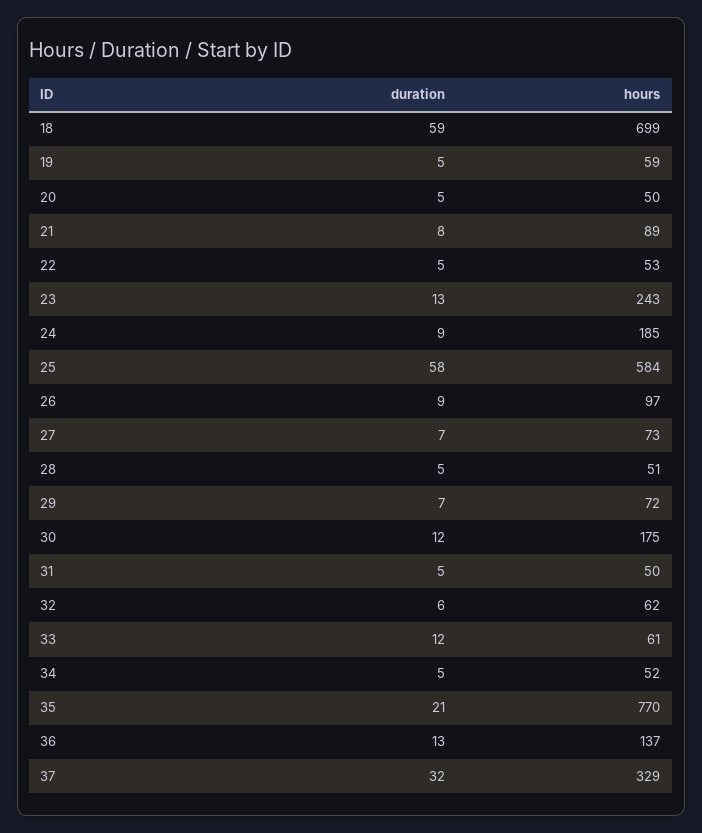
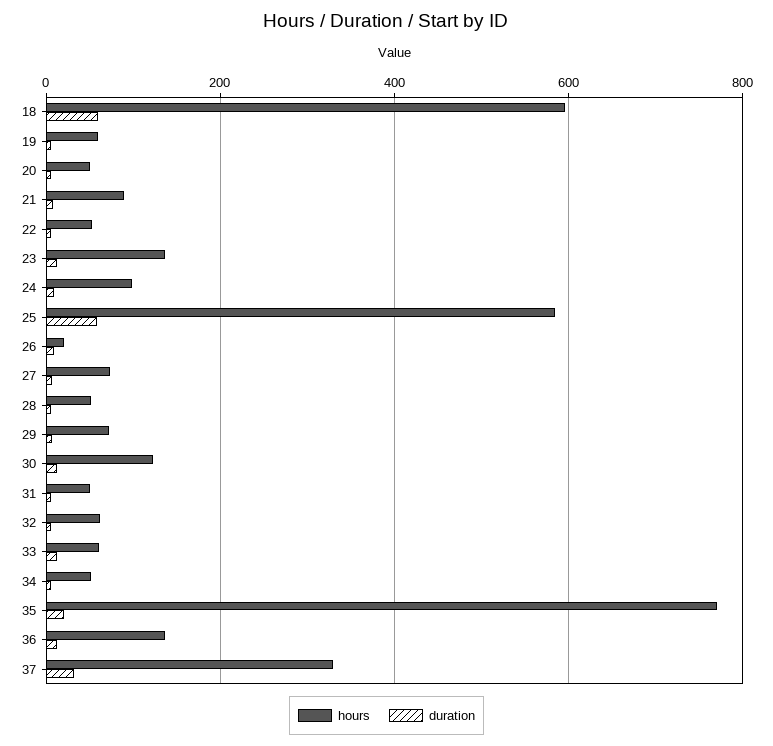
hours, 18: 699 -> 600
hours, 23: 243 -> 140
hours, 24: 185 -> 100
hours, 26: 97 -> 20
hours, 30: 175 -> 120

